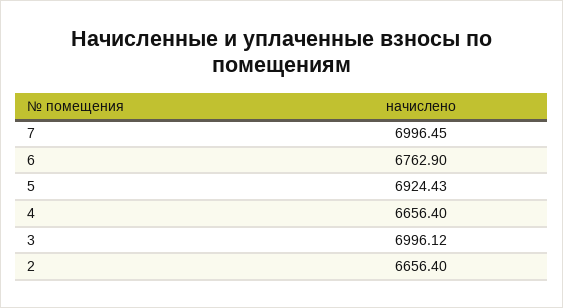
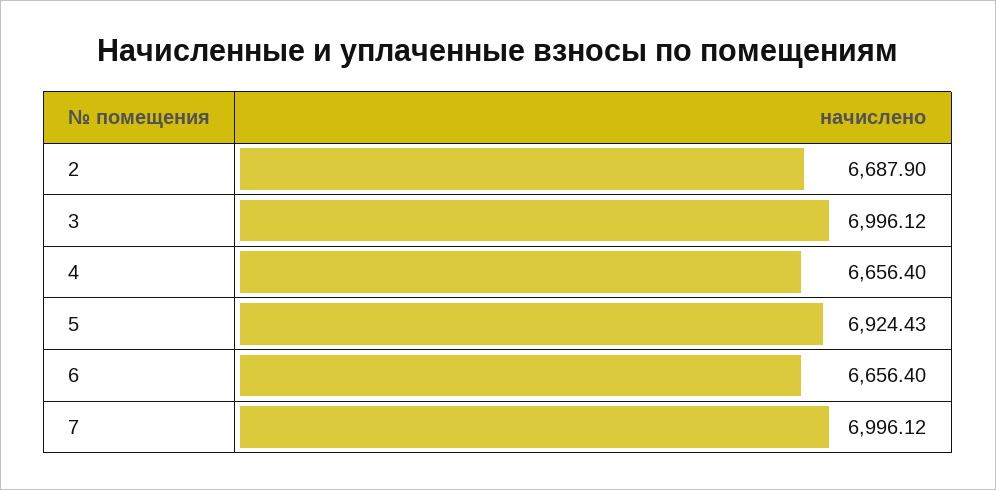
7: 6996.45 -> 6996.12
6: 6762.9 -> 6656.4
2: 6656.4 -> 6687.9

